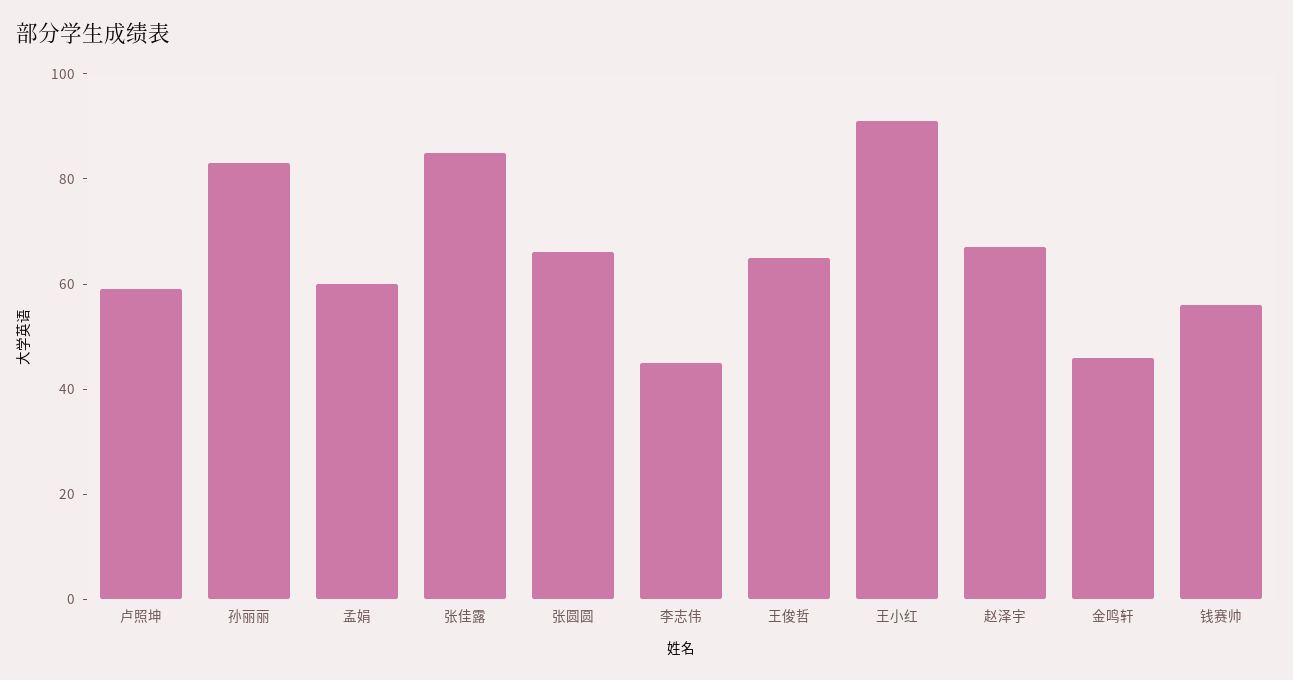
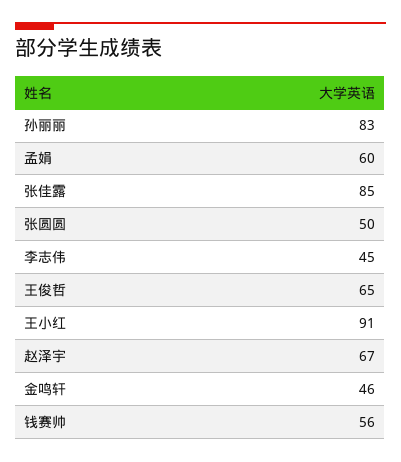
卢照坤: 60 -> none
张圆圆: 65 -> 50

